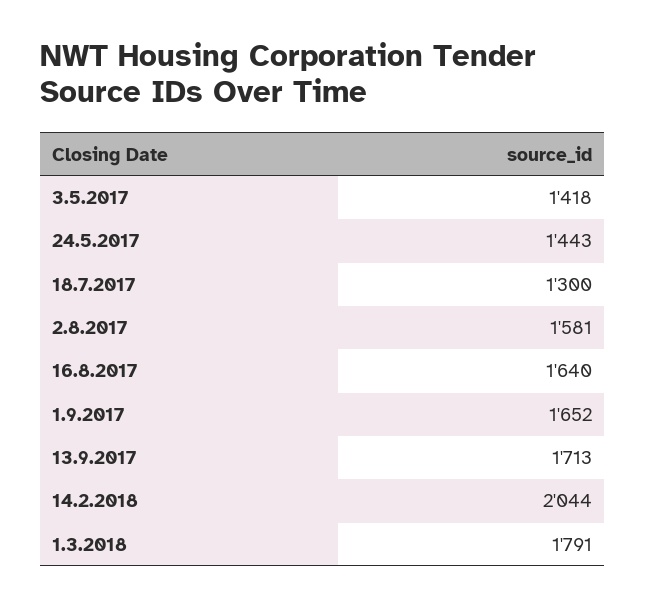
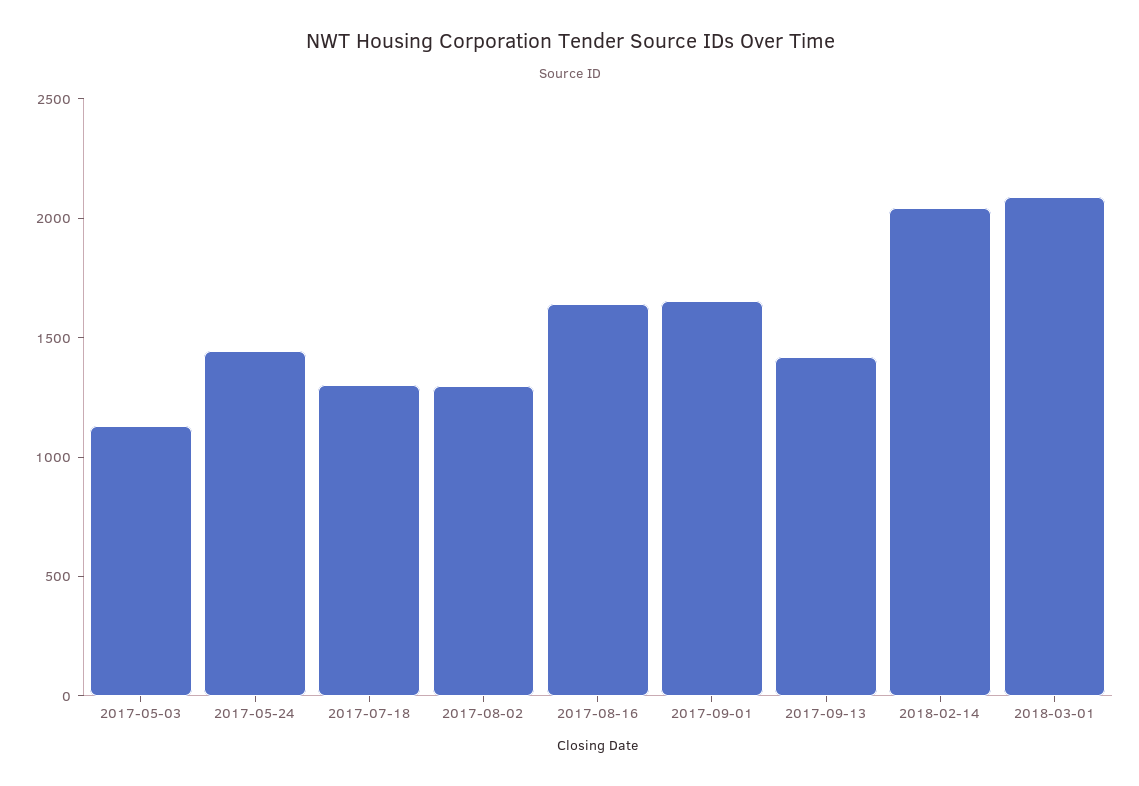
3.5.2017: 1418 -> 1100
2.8.2017: 1581 -> 1300
13.9.2017: 1713 -> 1400
1.3.2018: 1791 -> 2100

